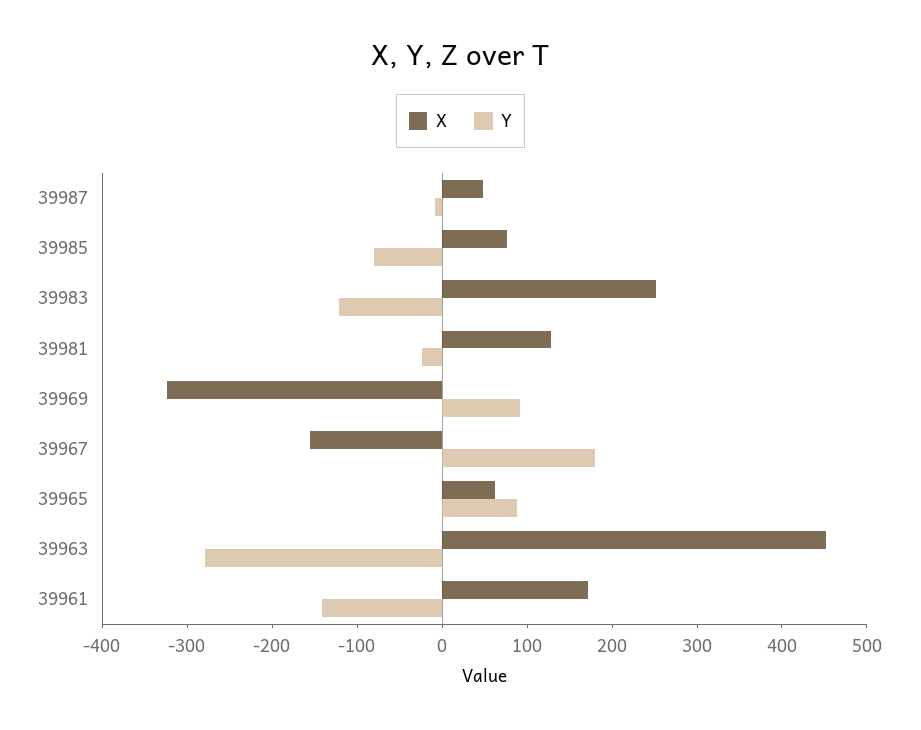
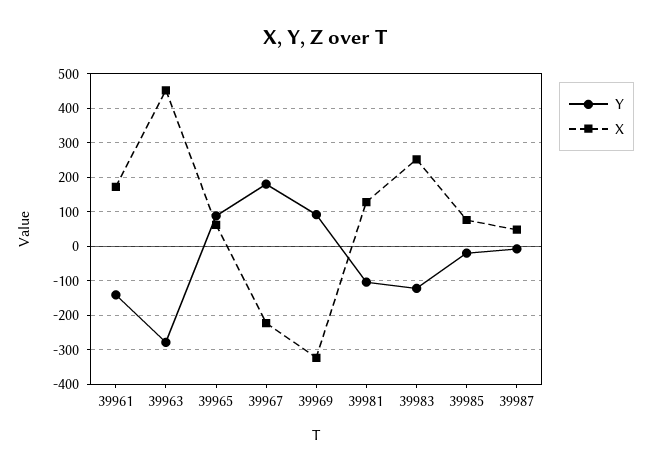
Y, 39985: -80 -> -20
Y, 39981: -20 -> -100
X, 39967: -160 -> -220

